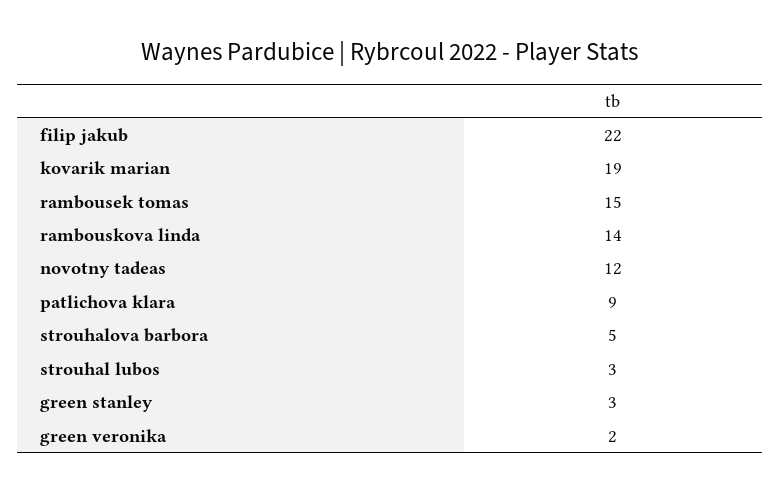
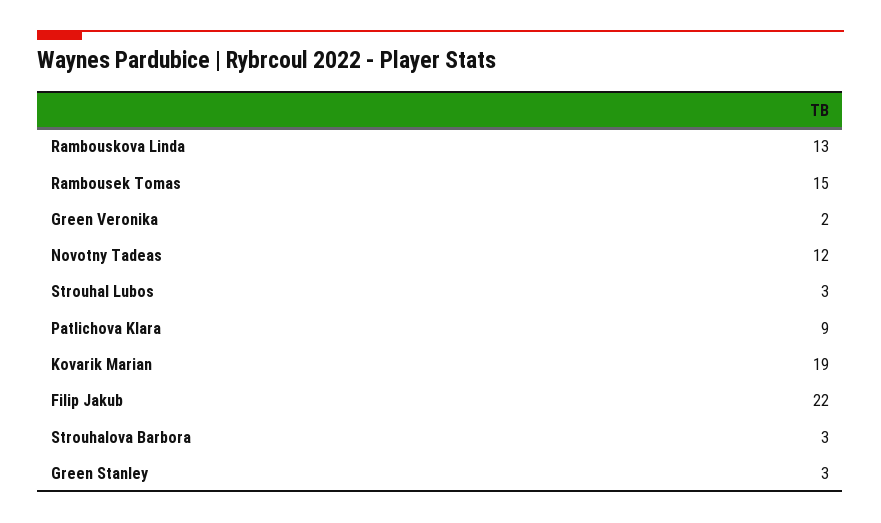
rambouskova linda: 14 -> 13
strouhalova barbora: 5 -> 3

